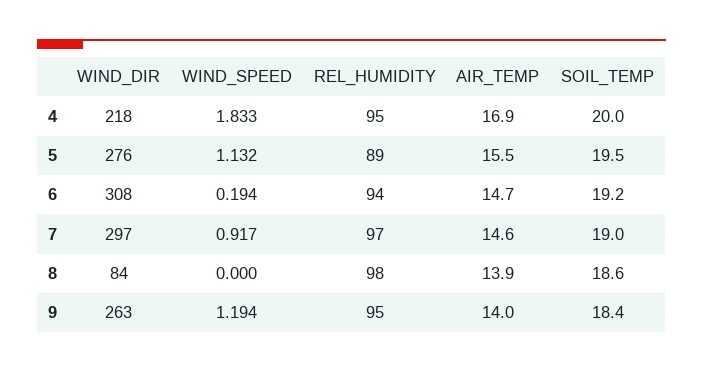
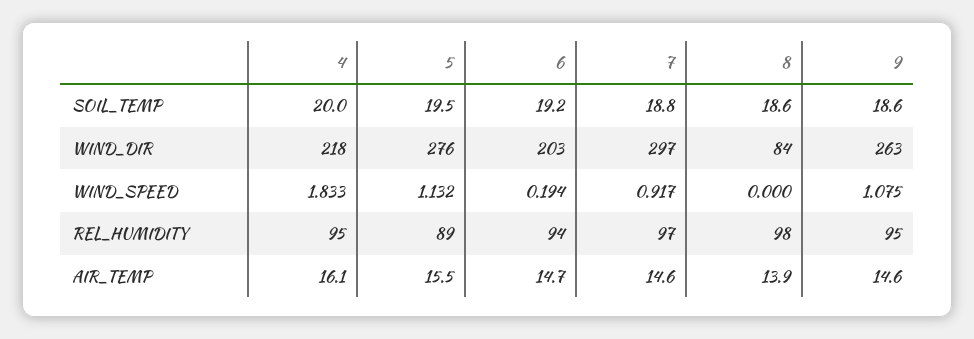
AIR_TEMP, 4: 16.9 -> 16.1
WIND_DIR, 6: 308 -> 203
SOIL_TEMP, 7: 19 -> 18.8
WIND_SPEED, 9: 1.194 -> 1.075
AIR_TEMP, 9: 14 -> 14.6
SOIL_TEMP, 9: 18.4 -> 18.6

